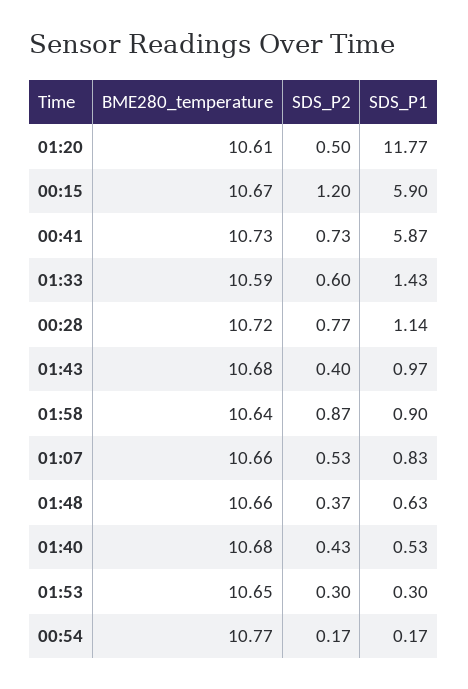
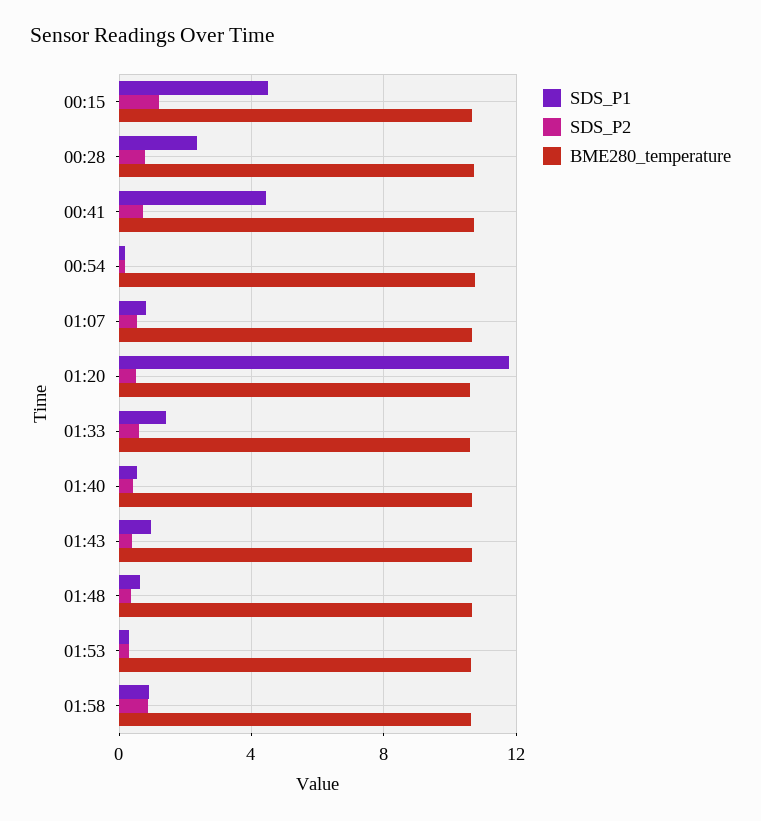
SDS_P1, 00:15: 5.9 -> 4.5
SDS_P1, 00:41: 5.87 -> 4.5
SDS_P1, 00:28: 1.14 -> 2.5

